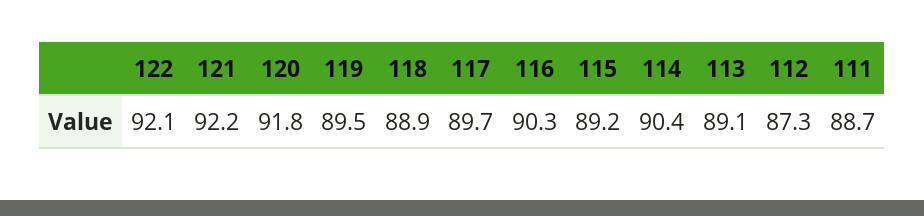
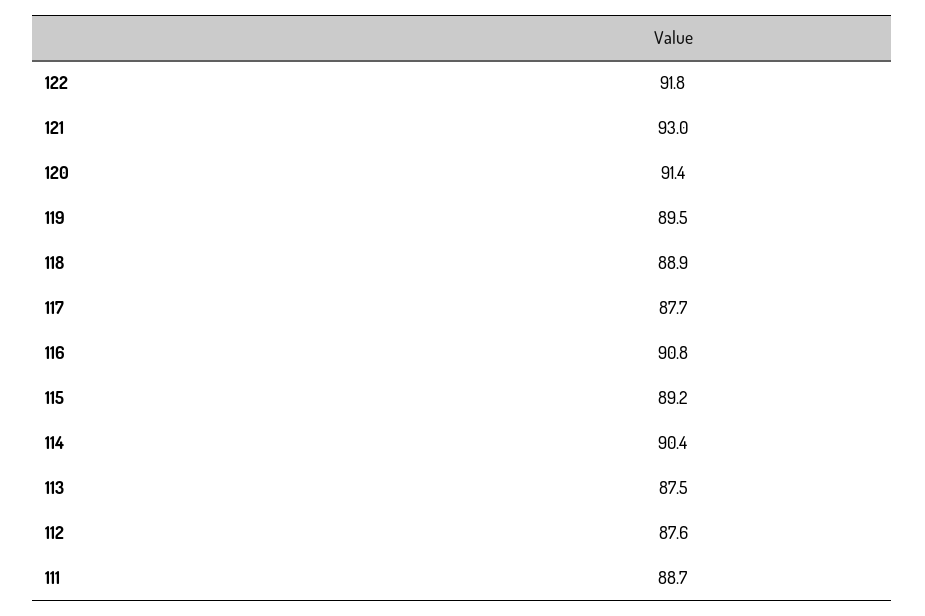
122: 92.1 -> 91.8
121: 92.2 -> 93
120: 91.8 -> 91.4
117: 89.7 -> 87.7
116: 90.3 -> 90.8
113: 89.1 -> 87.5
112: 87.3 -> 87.6

